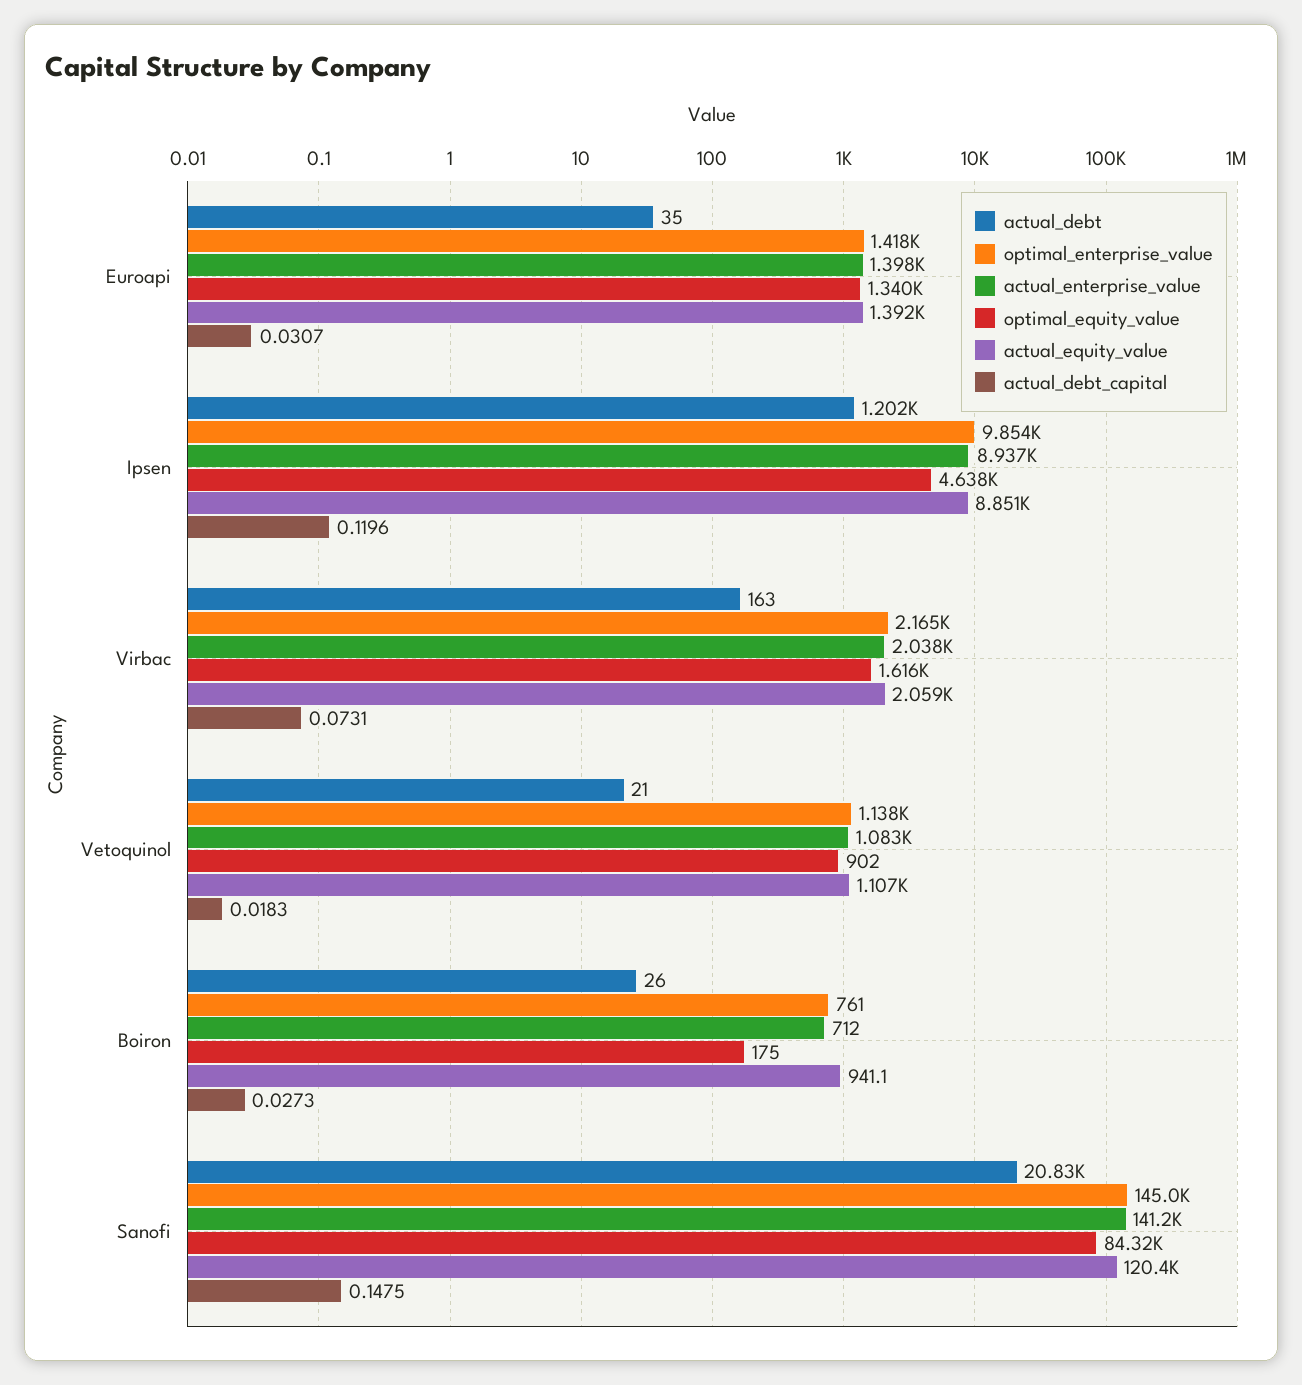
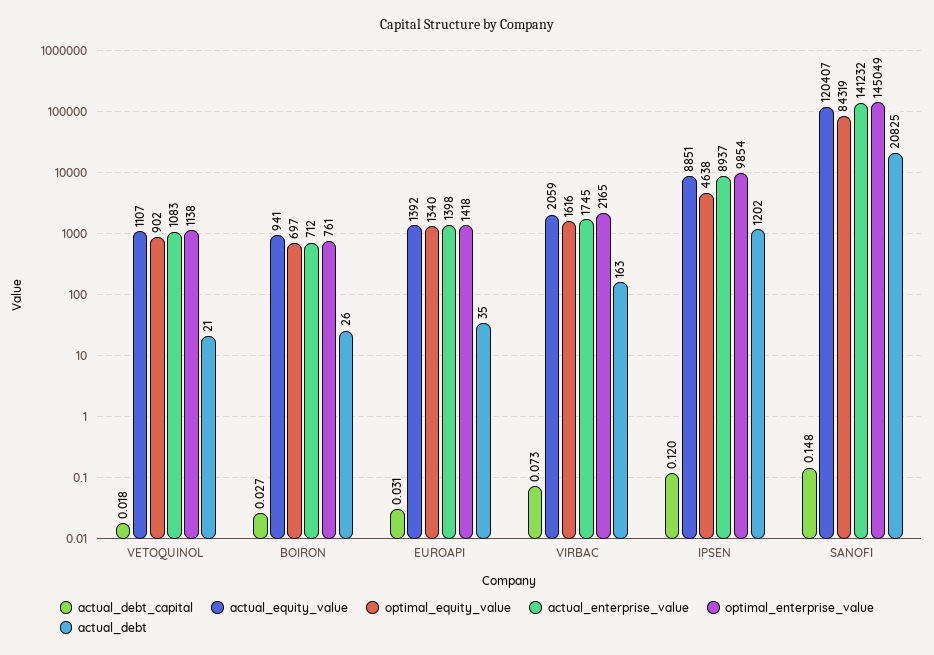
actual_enterprise_value, Virbac: 2038 -> 1745
optimal_equity_value, Boiron: 175 -> 697

